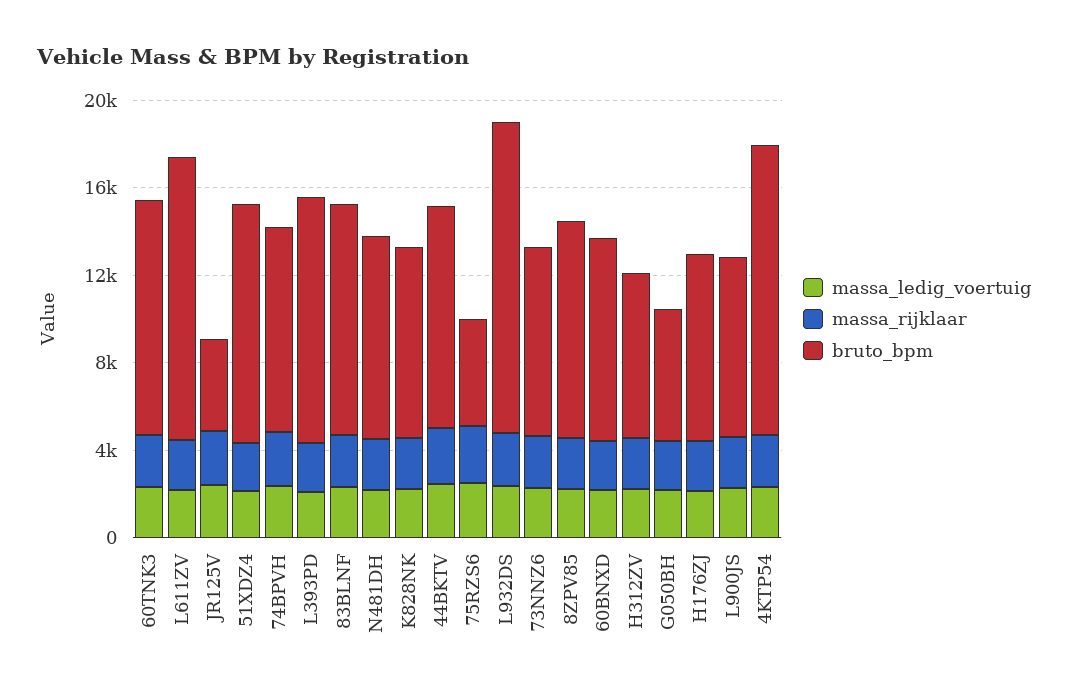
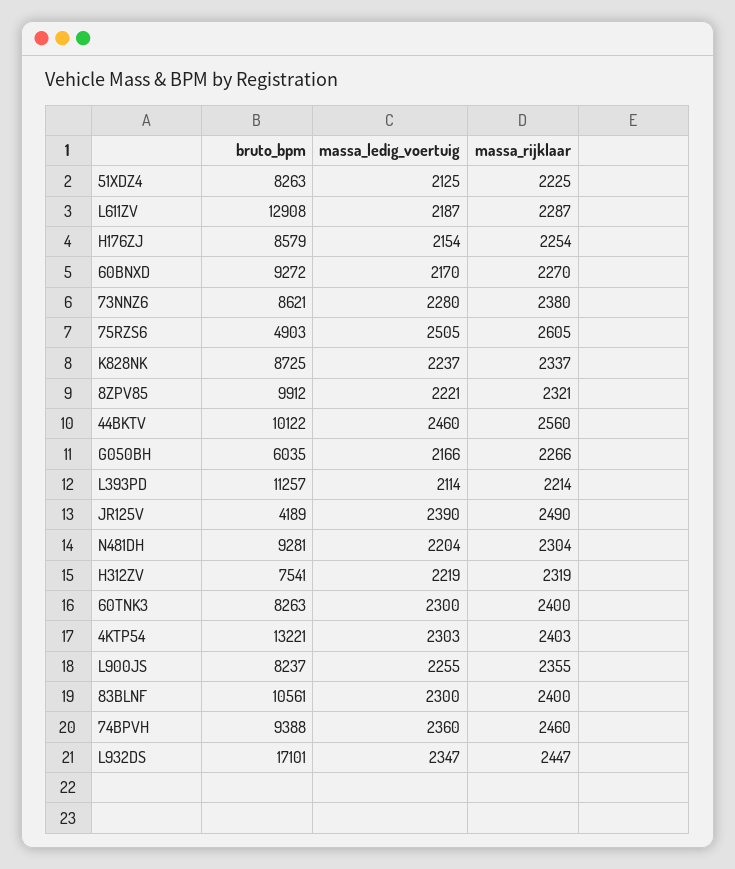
bruto_bpm, 60TNK3: 11000 -> 8263
bruto_bpm, 51XDZ4: 11000 -> 8263
bruto_bpm, L932DS: 14000 -> 17101

